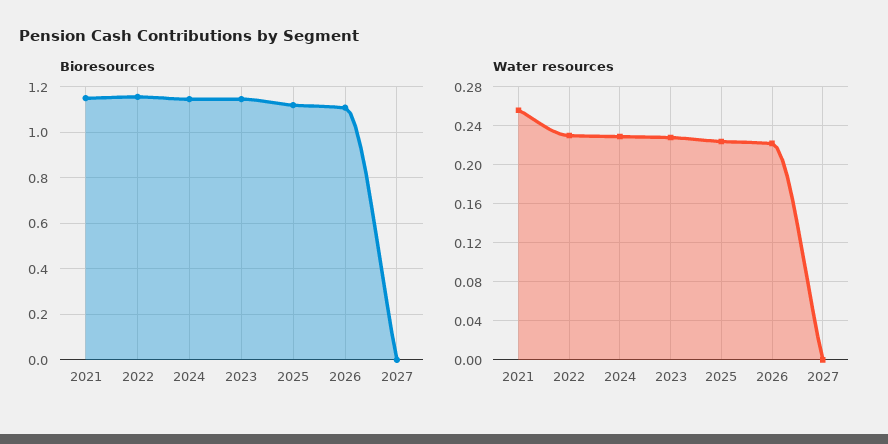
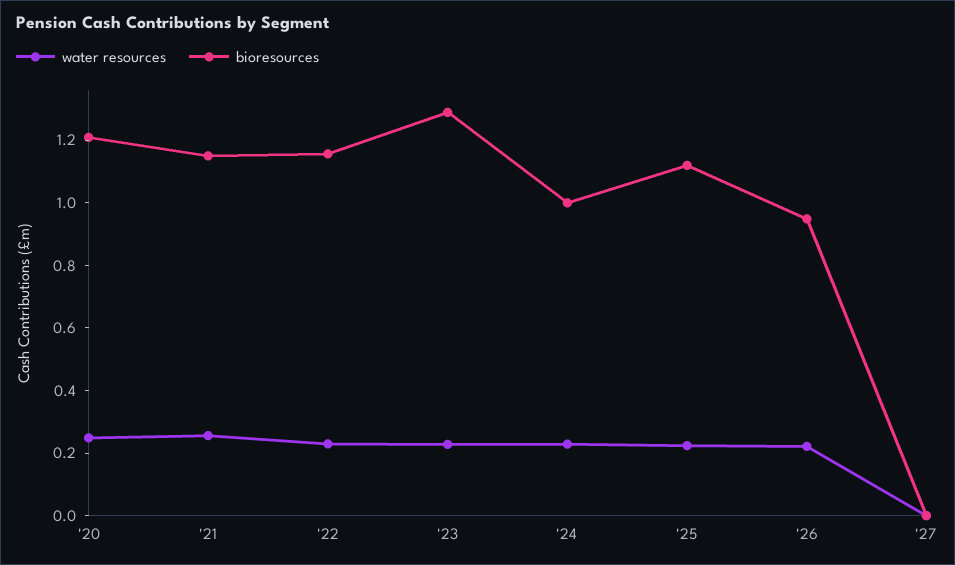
Bioresources, 2024: 1.15 -> 1
Bioresources, 2023: 1.15 -> 1.3
Bioresources, 2026: 1.1 -> 0.95
Water resources, '20: none -> 0.25
Bioresources, '20: none -> 1.2

